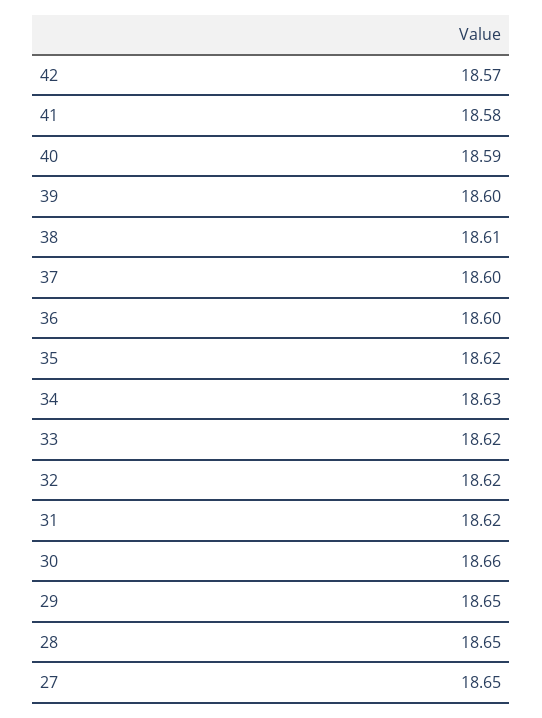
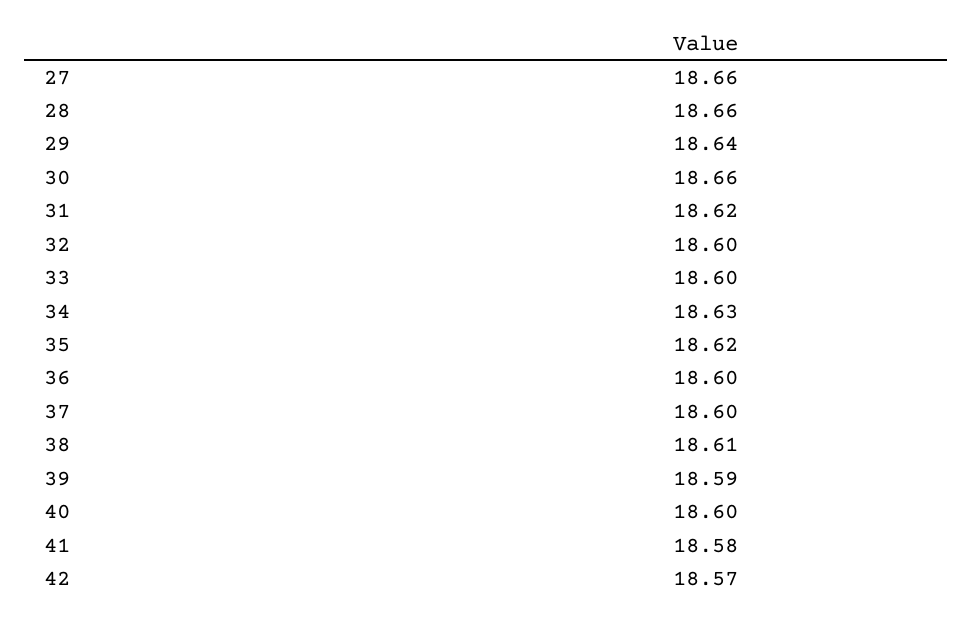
40: 18.59 -> 18.6
39: 18.6 -> 18.59
33: 18.62 -> 18.6
32: 18.62 -> 18.6
29: 18.65 -> 18.64
28: 18.65 -> 18.66
27: 18.65 -> 18.66

